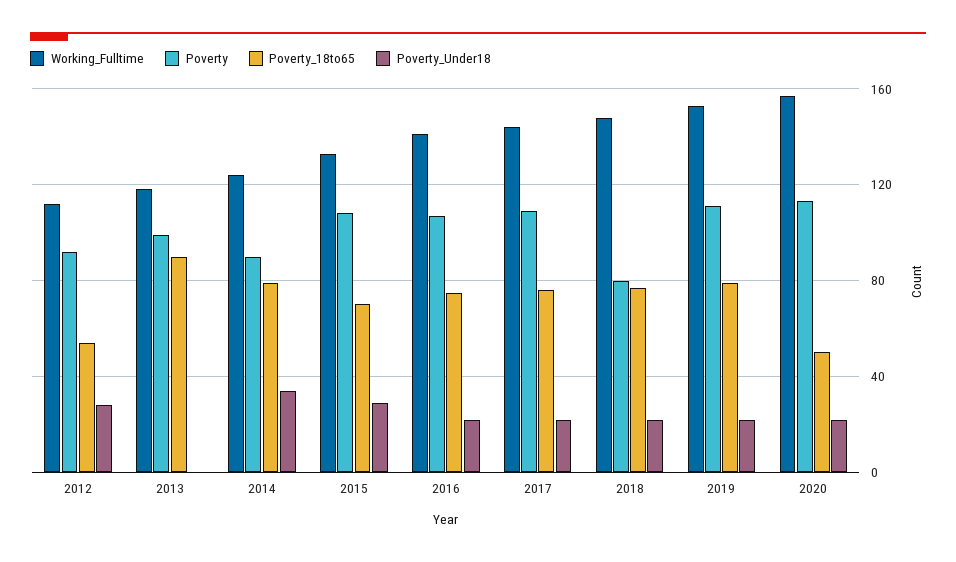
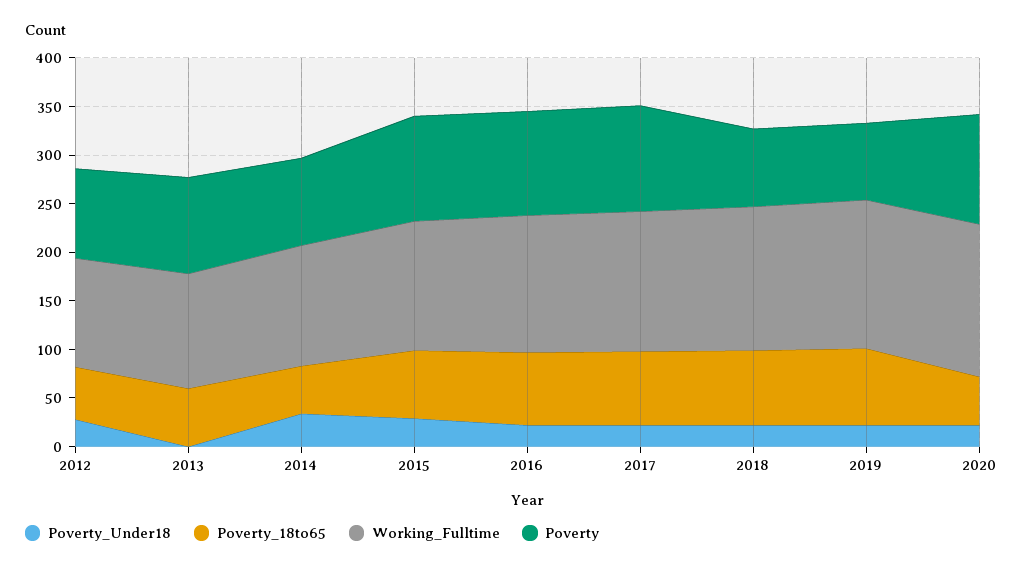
Poverty_18to65, 2013: 90 -> 60
Poverty_18to65, 2014: 80 -> 50
Poverty, 2019: 110 -> 80

